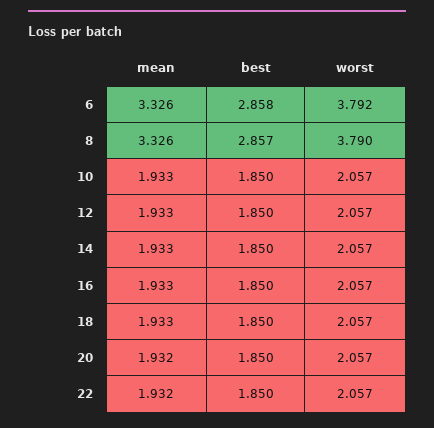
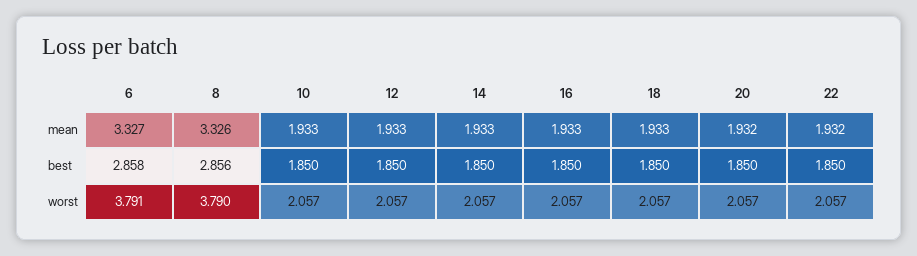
mean, 6: 3.326 -> 3.327
worst, 6: 3.792 -> 3.791
best, 8: 2.857 -> 2.856

